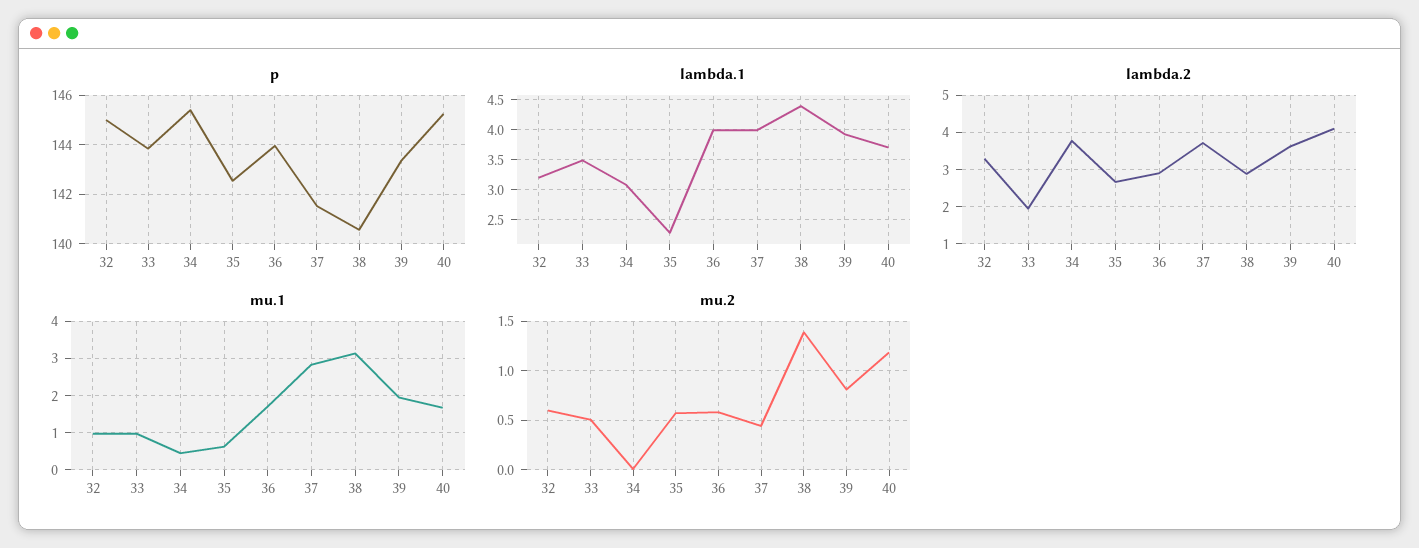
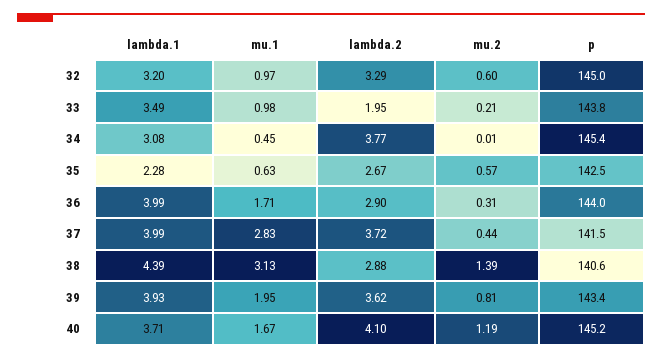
mu.2, 33: 0.5 -> 0.21
mu.2, 36: 0.6 -> 0.31

